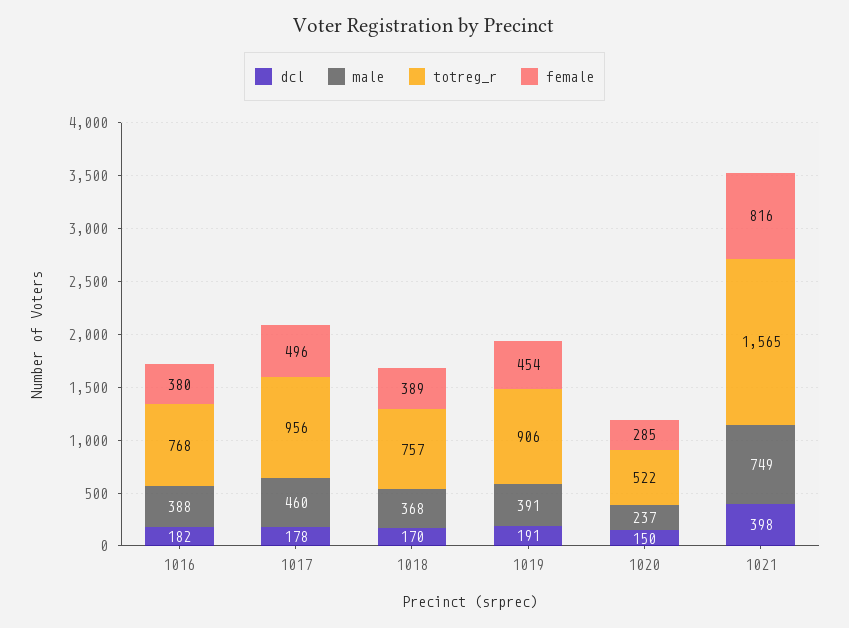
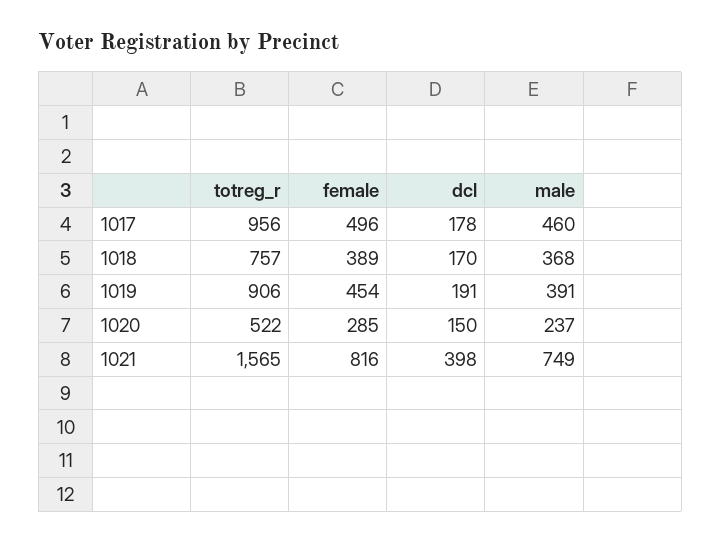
dcl, 1016: 182 -> none
male, 1016: 388 -> none
totreg_r, 1016: 768 -> none
female, 1016: 380 -> none

